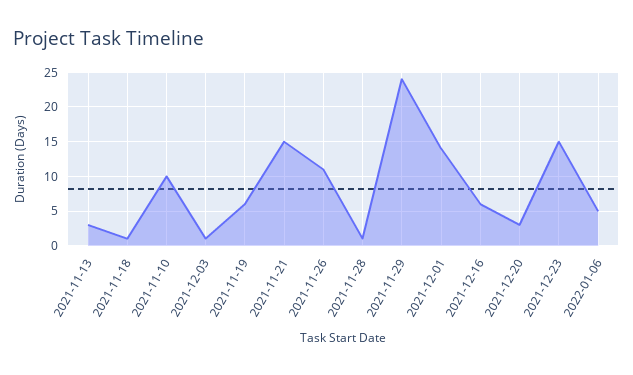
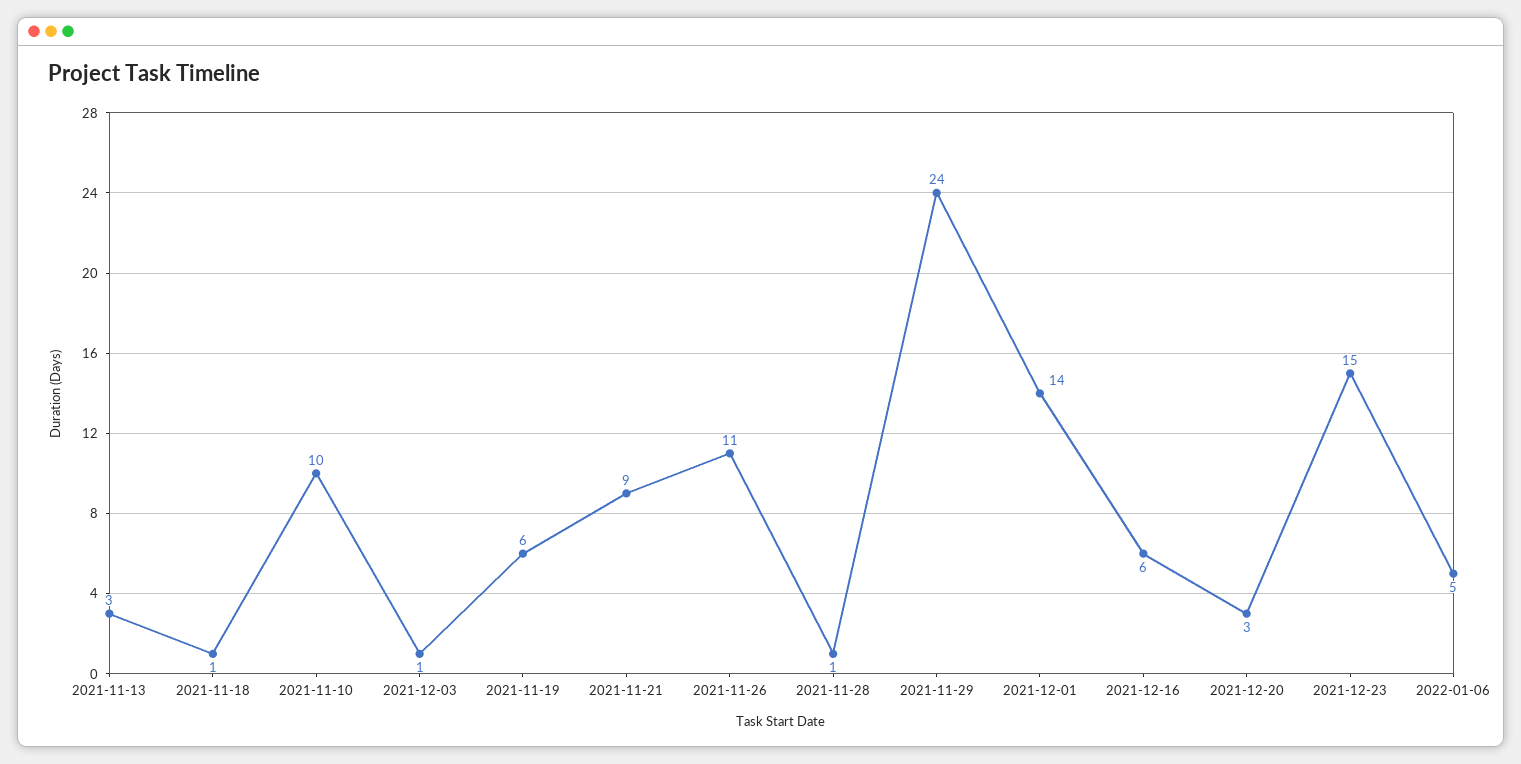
2021-11-21: 15 -> 9

